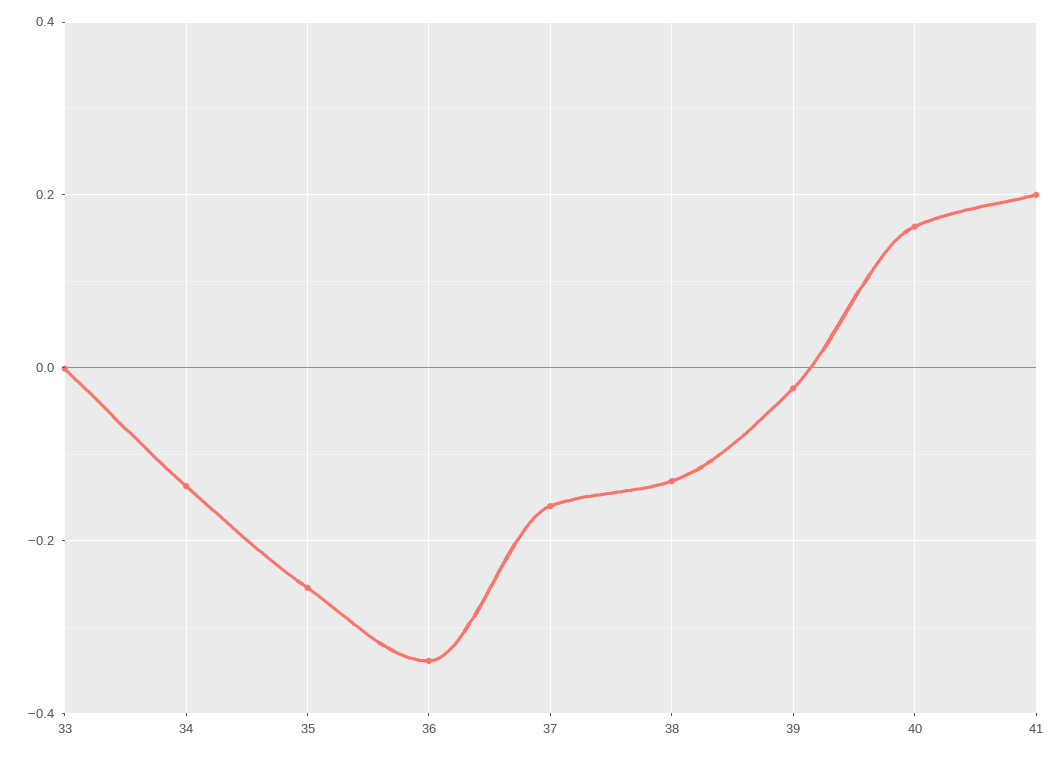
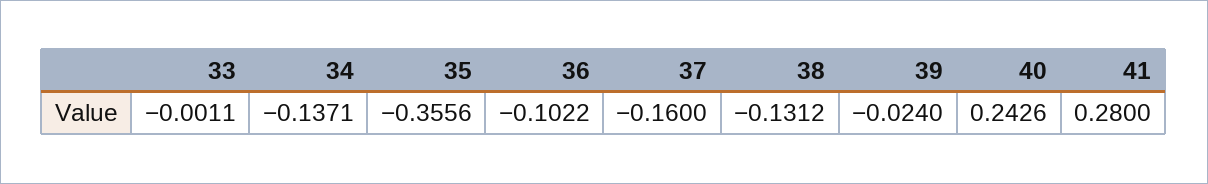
35: -0.26 -> -0.3556
36: -0.34 -> -0.1022
40: 0.16 -> 0.2426
41: 0.2 -> 0.28

